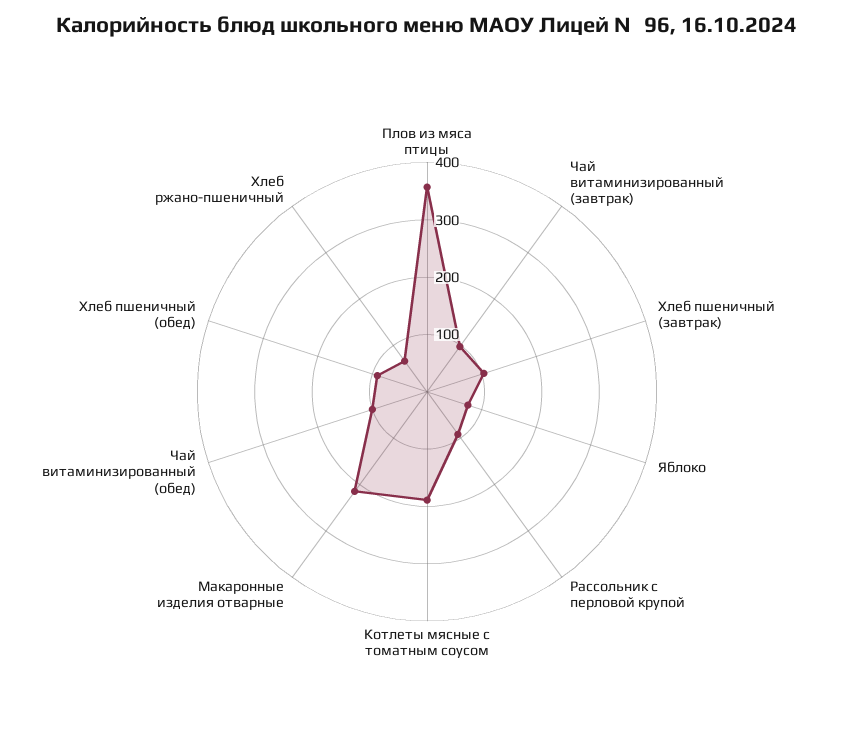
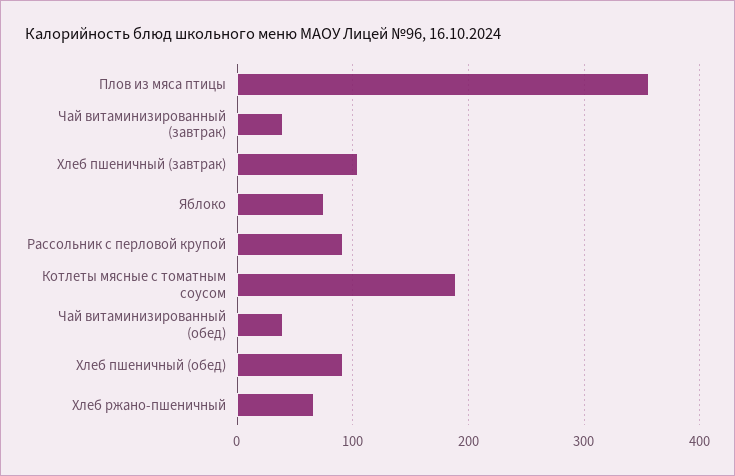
Чай витаминизированный (завтрак): 100 -> 40
Макаронные изделия отварные: 220 -> none
Чай витаминизированный (обед): 100 -> 40

